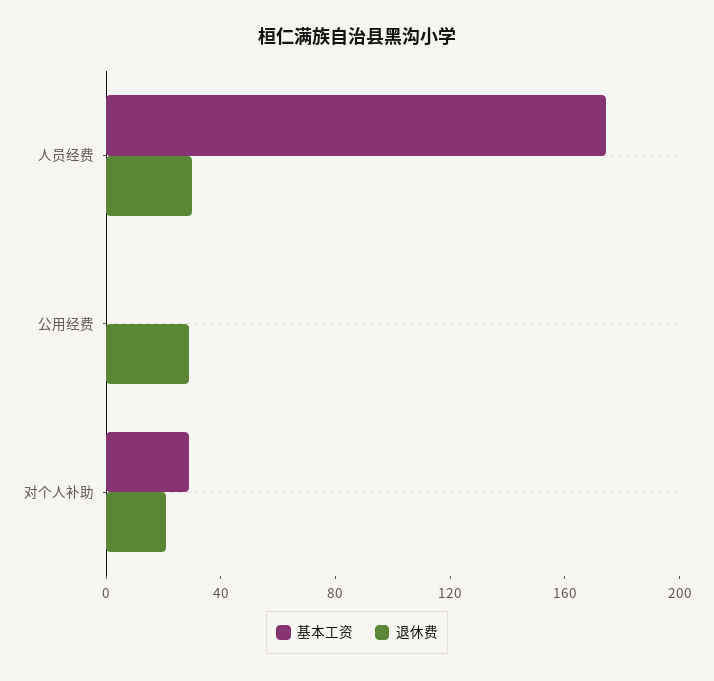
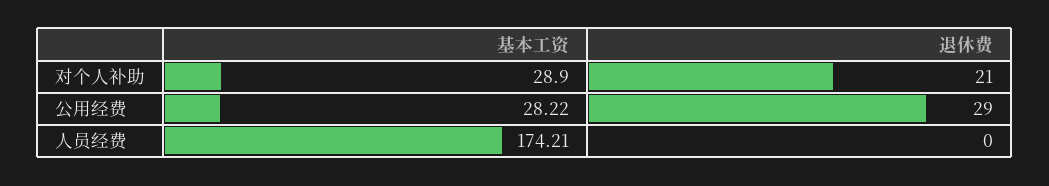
退休费, 人员经费: 30 -> 0
基本工资, 公用经费: 0 -> 28.22

